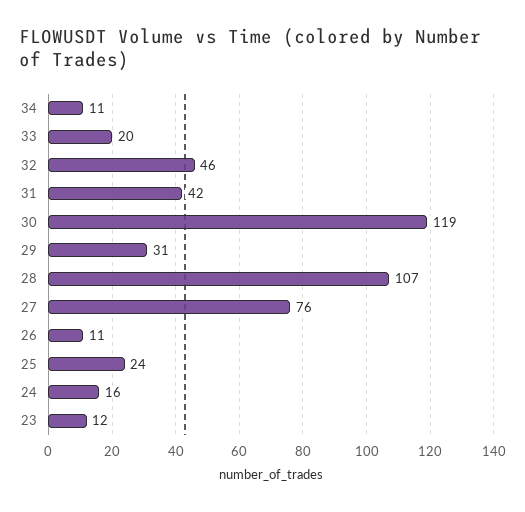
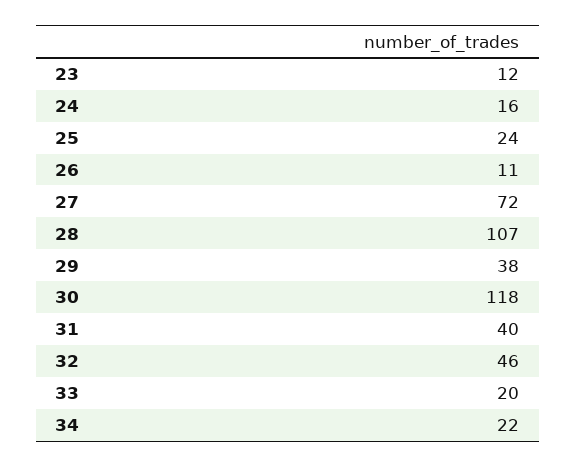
34: 11 -> 22
31: 42 -> 40
30: 119 -> 118
29: 31 -> 38
27: 76 -> 72

